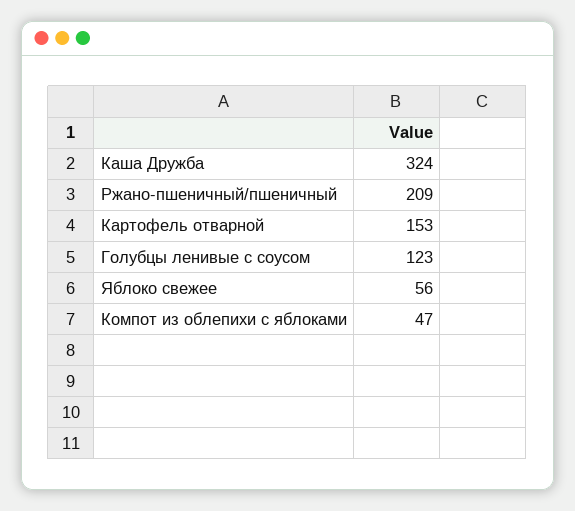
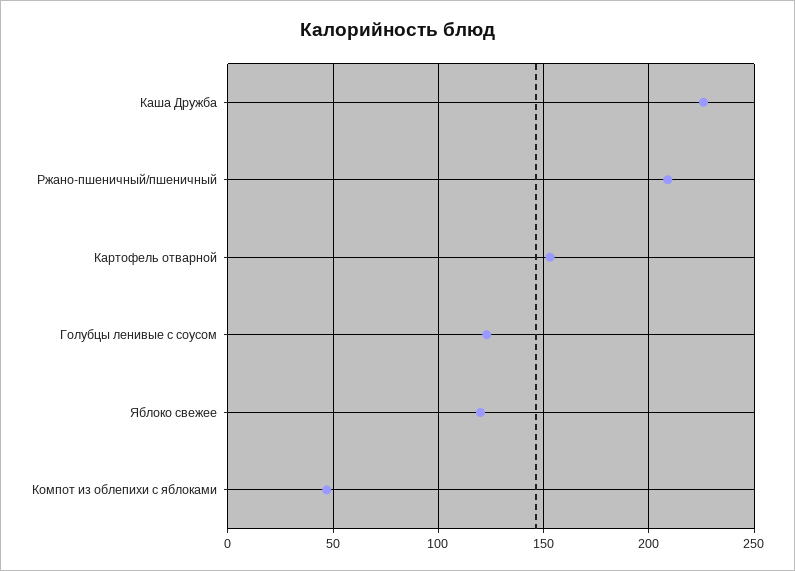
Каша Дружба: 324 -> 225
Яблоко свежее: 56 -> 120

